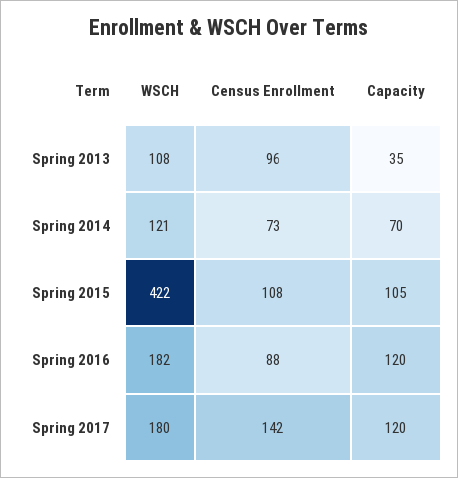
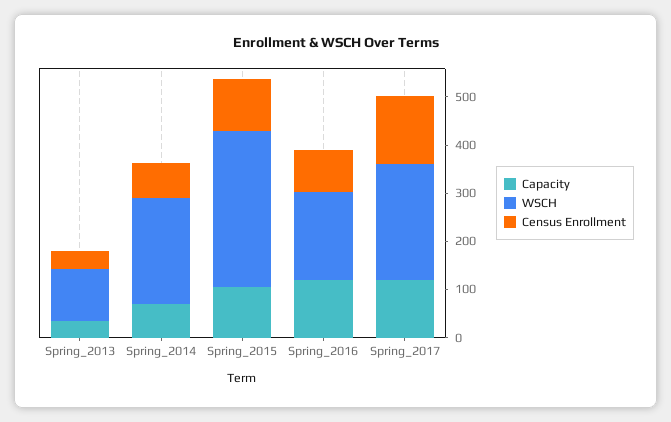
Census Enrollment, Spring 2013: 96 -> 40
WSCH, Spring 2014: 121 -> 220
WSCH, Spring 2015: 422 -> 320
WSCH, Spring 2017: 180 -> 240

